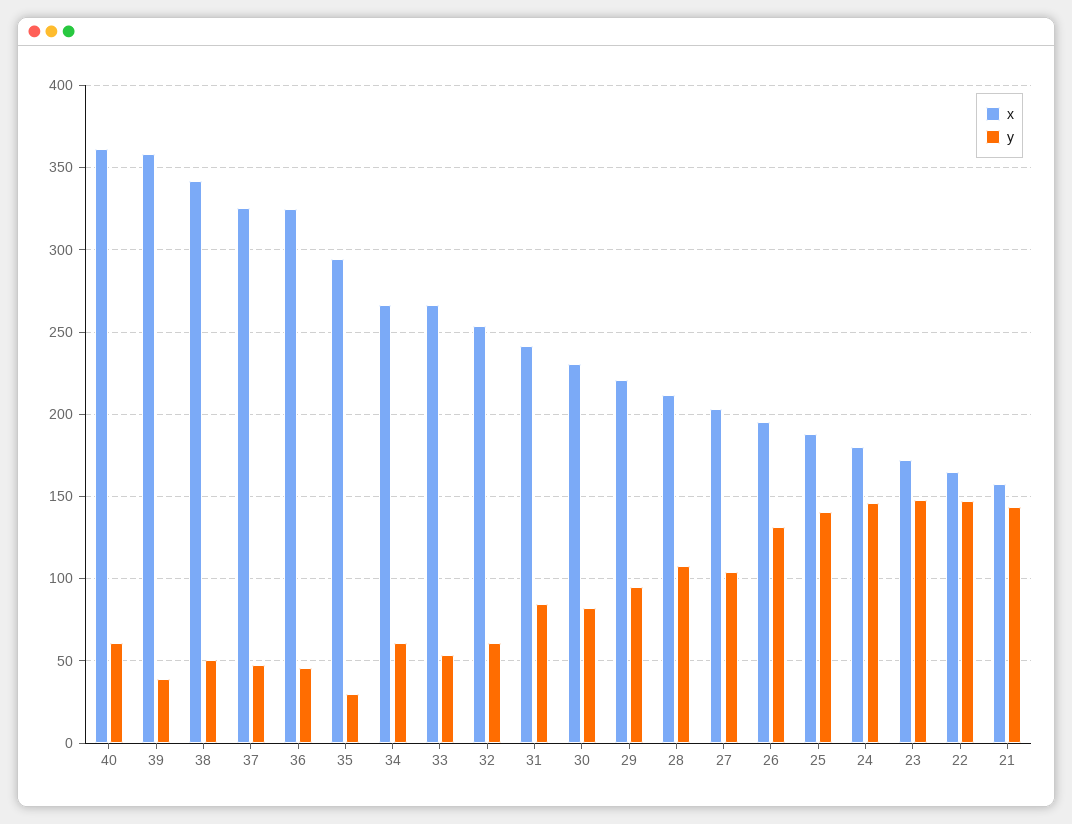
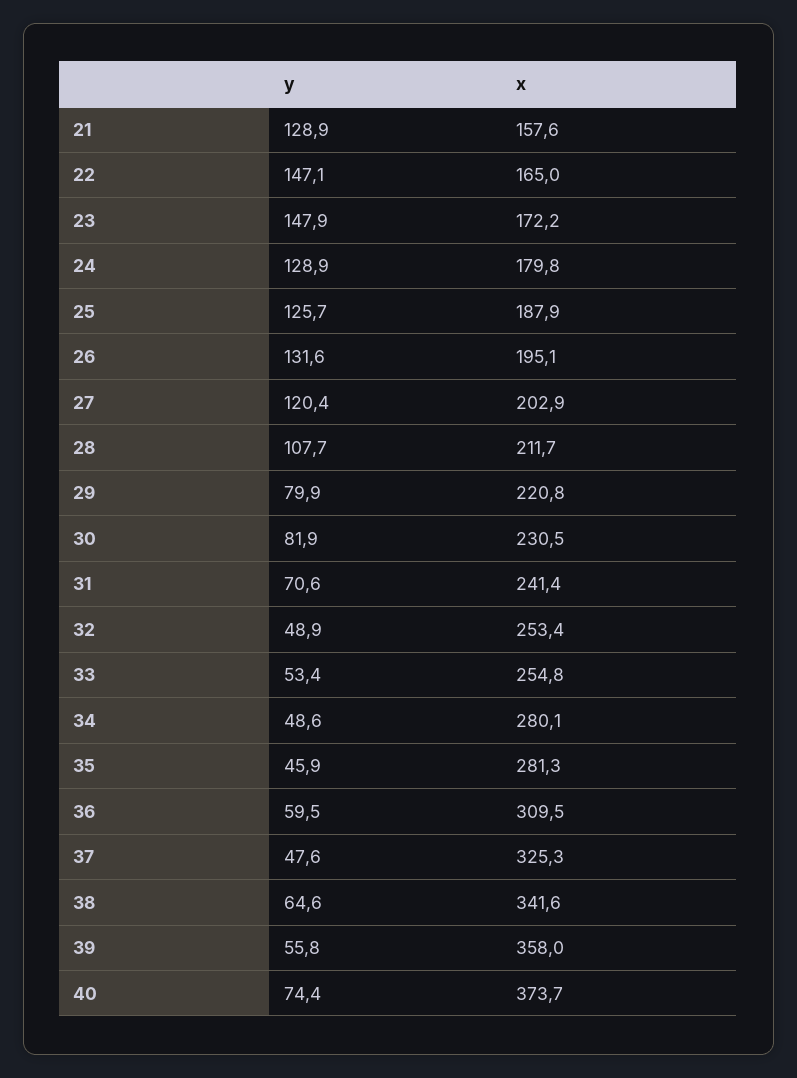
x, 40: 360 -> 373.7
y, 40: 60 -> 74.4
y, 39: 40 -> 55.8
y, 38: 50 -> 64.6
x, 36: 325 -> 309.5
y, 36: 45 -> 59.5
x, 35: 295 -> 281.3
y, 35: 30 -> 45.9
x, 34: 265 -> 280.1
y, 34: 60 -> 48.6
x, 33: 265 -> 254.8
y, 32: 60 -> 48.9
y, 31: 85 -> 70.6
y, 29: 95 -> 79.9
y, 27: 105 -> 120.4
y, 25: 140 -> 125.7
y, 24: 145 -> 128.9
y, 21: 145 -> 128.9

